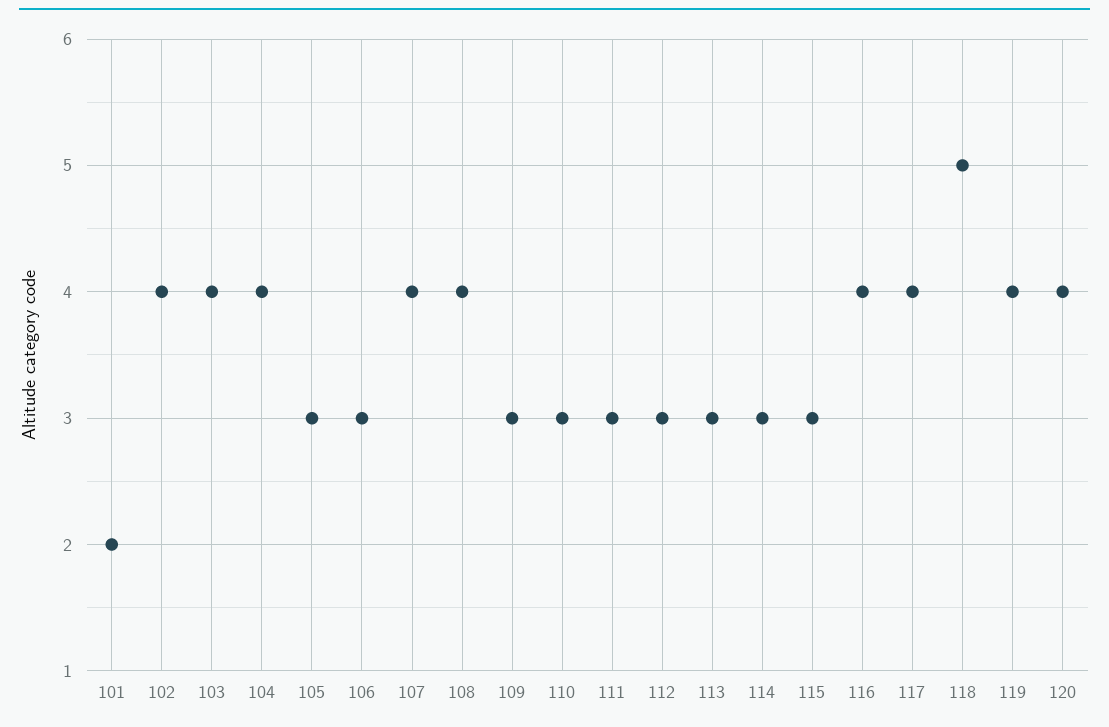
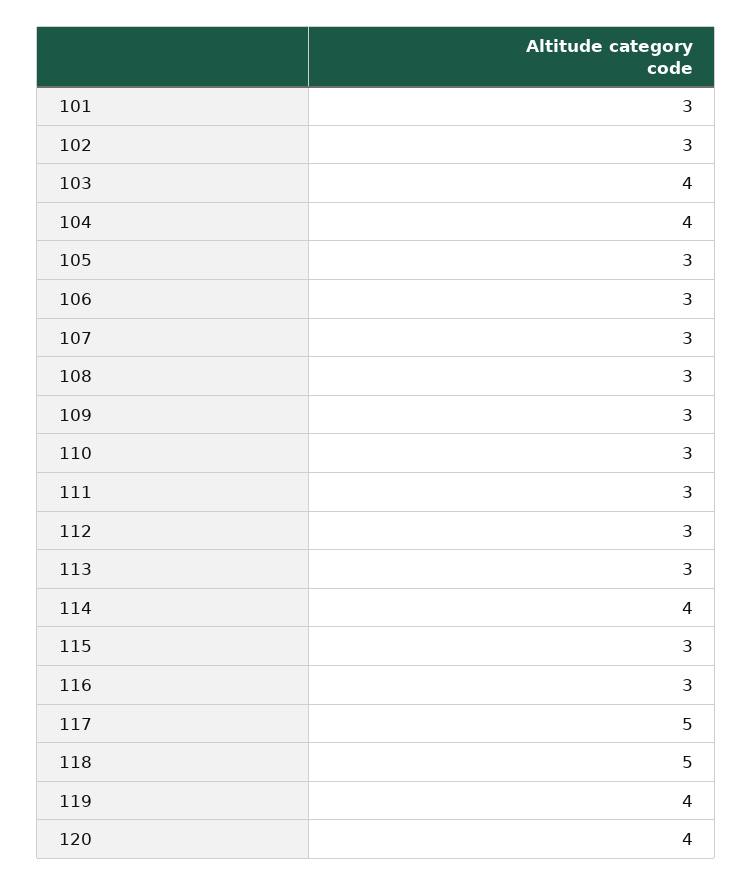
101: 2 -> 3
102: 4 -> 3
107: 4 -> 3
108: 4 -> 3
114: 3 -> 4
116: 4 -> 3
117: 4 -> 5

